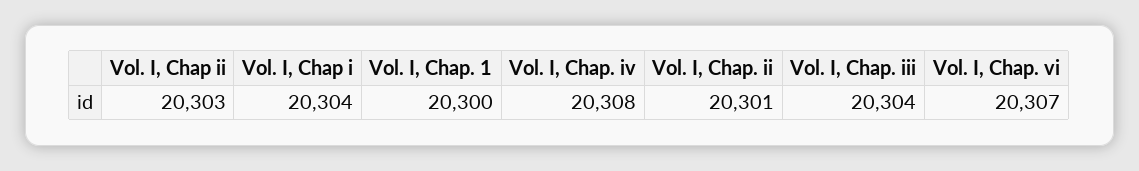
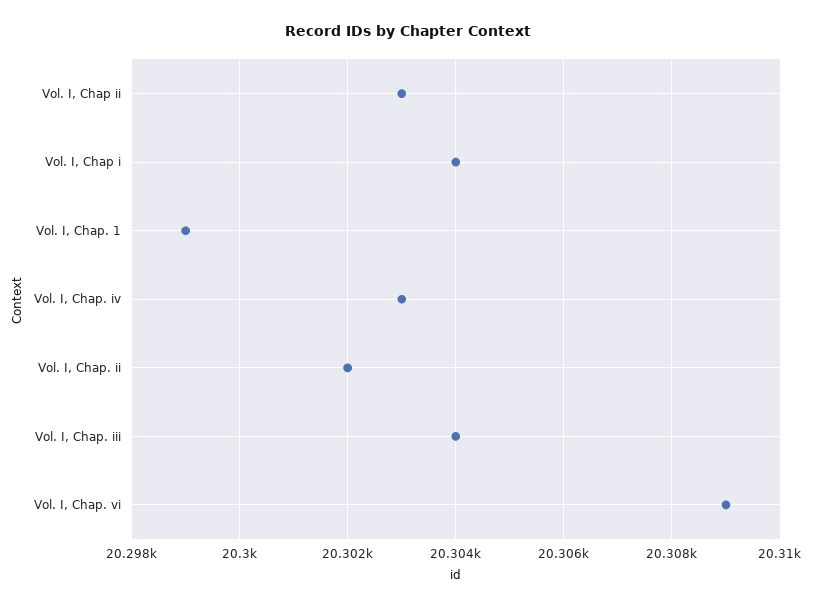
Vol. I, Chap. 1: 20300 -> 20299
Vol. I, Chap. iv: 20308 -> 20303
Vol. I, Chap. ii: 20301 -> 20302
Vol. I, Chap. vi: 20307 -> 20309

